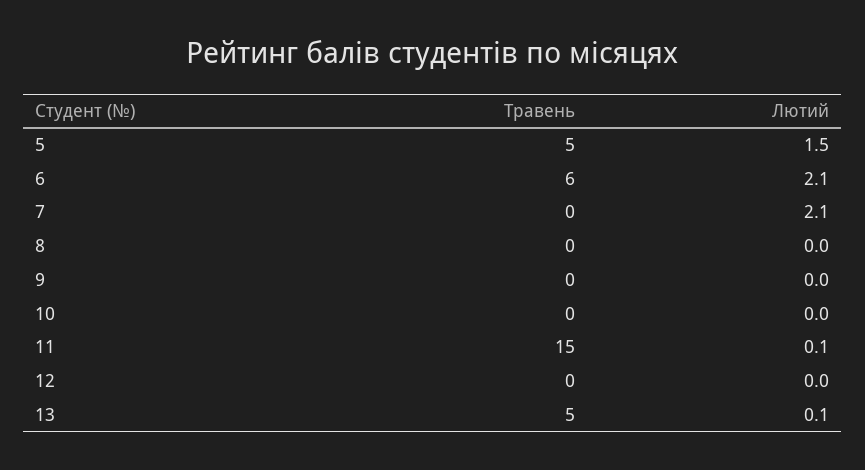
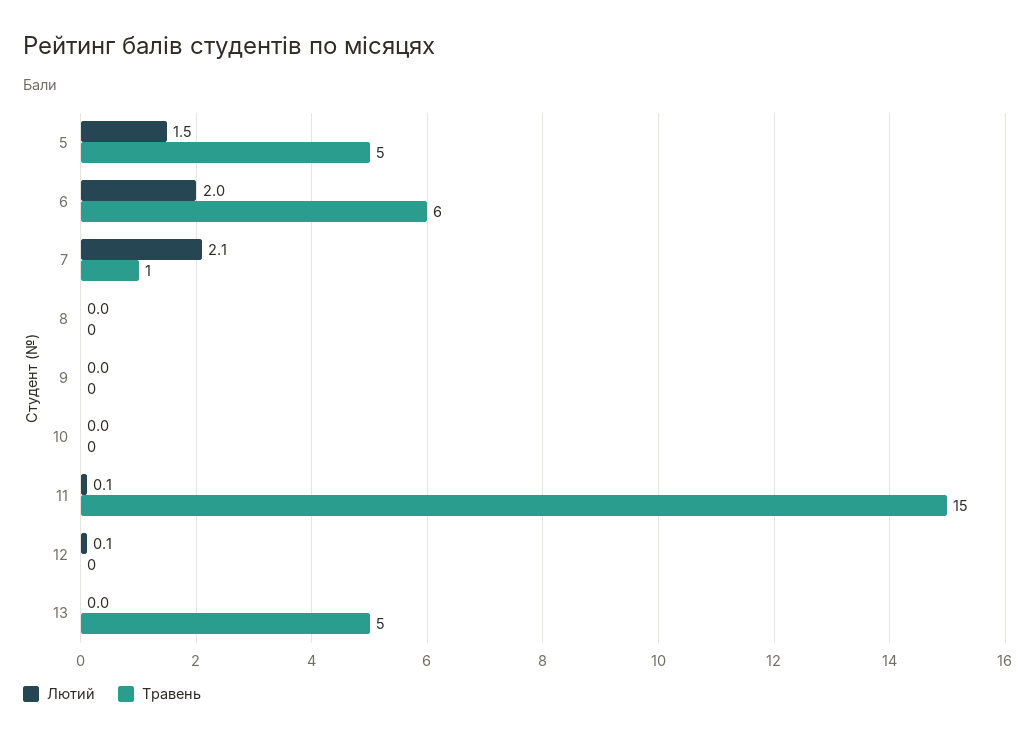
Лютий, 6: 2.1 -> 2
Травень, 7: 0 -> 1
Лютий, 12: 0 -> 0.1
Лютий, 13: 0.1 -> 0

